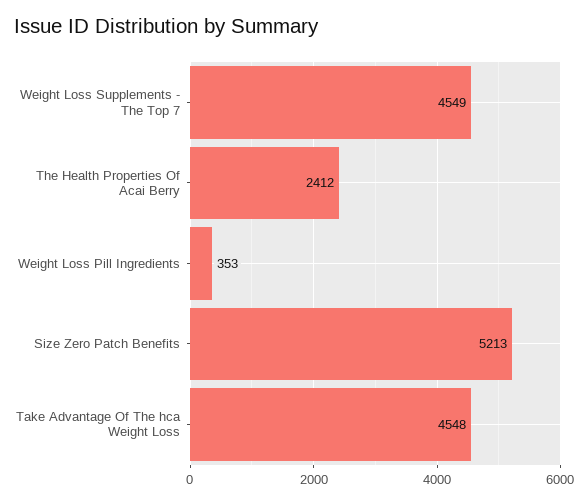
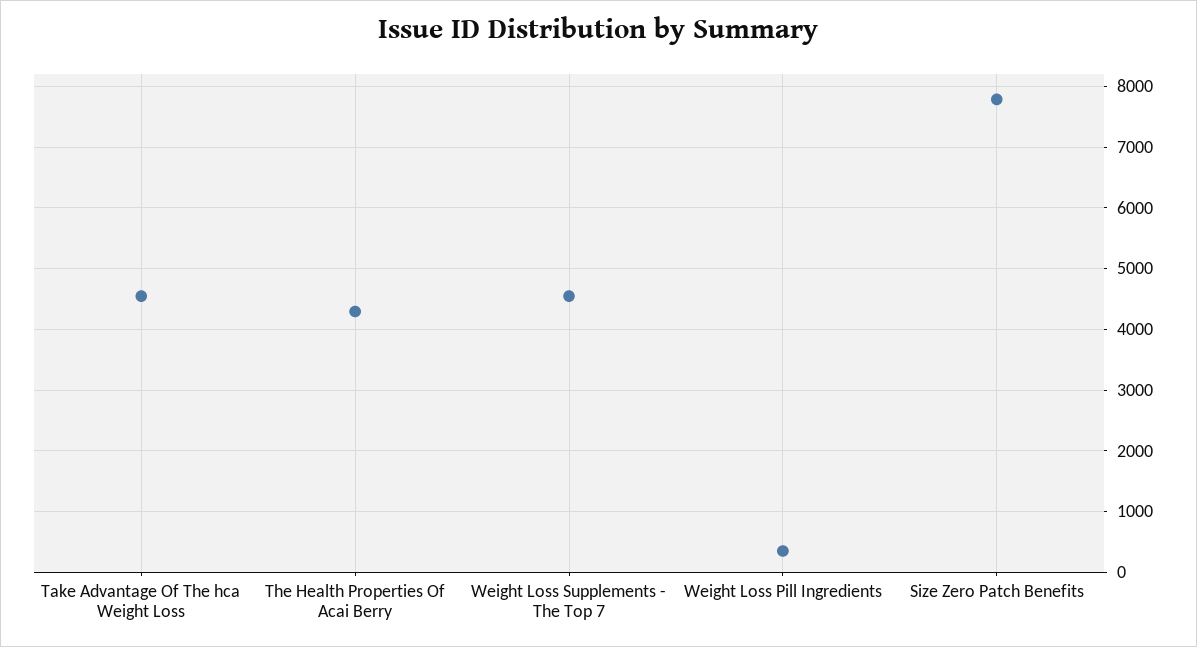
The Health Properties Of Acai Berry: 2412 -> 4300
Size Zero Patch Benefits: 5213 -> 7800

